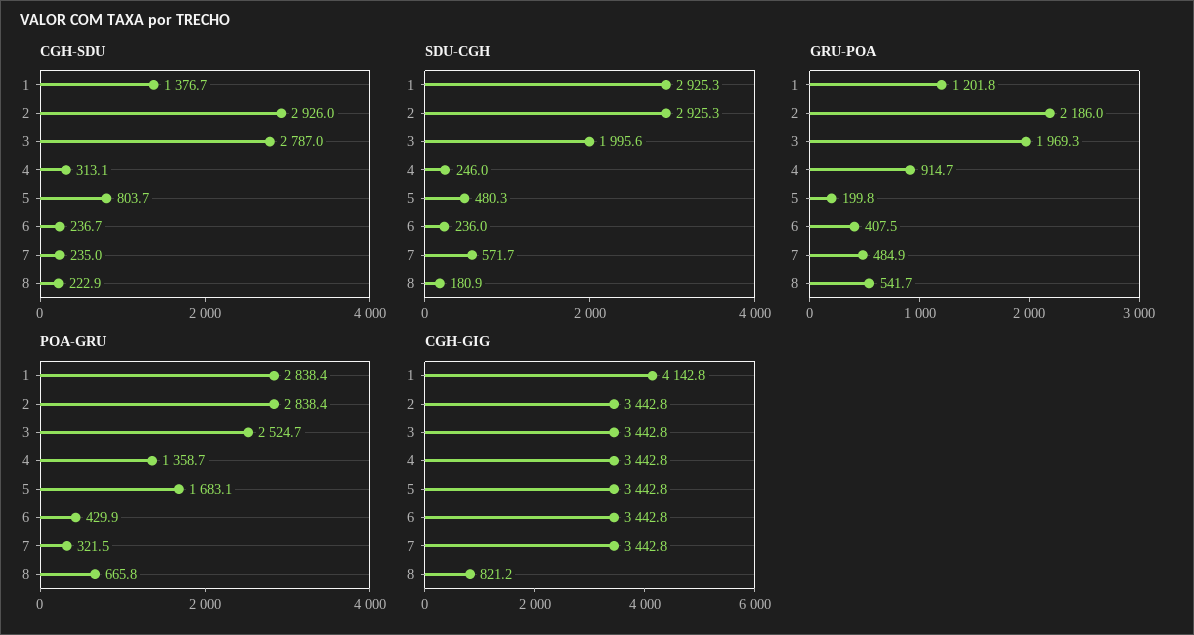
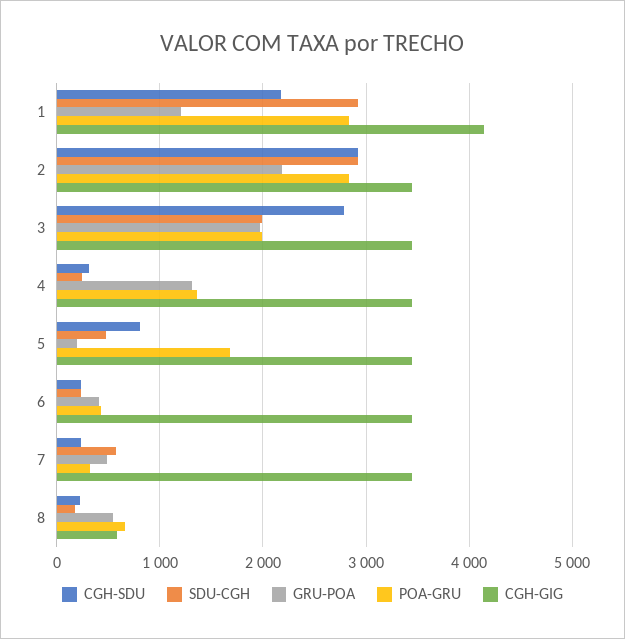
CGH-SDU, 1: 1376.7 -> 2200
GRU-POA, 4: 914.7 -> 1300
POA-GRU, 3: 2524.7 -> 2000
CGH-GIG, 8: 821.2 -> 600

